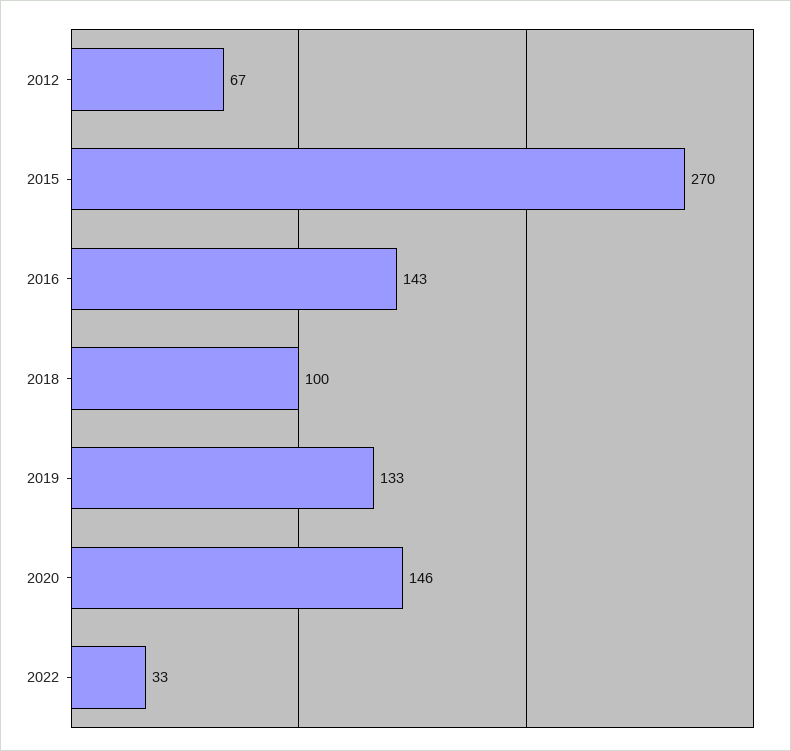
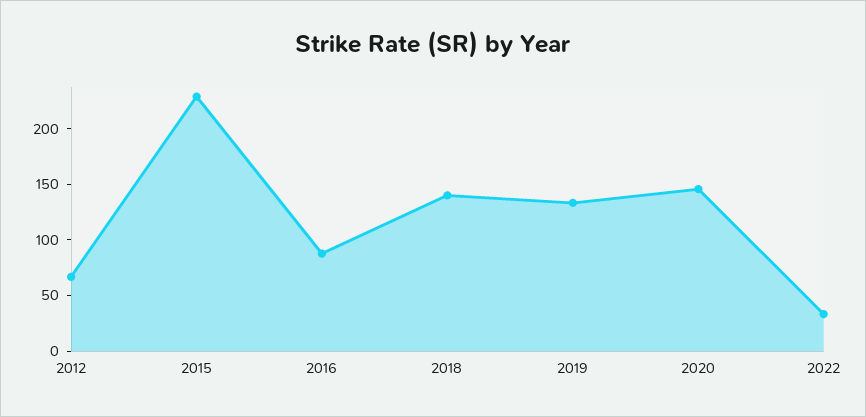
2015: 270 -> 230
2016: 143 -> 90
2018: 100 -> 140

